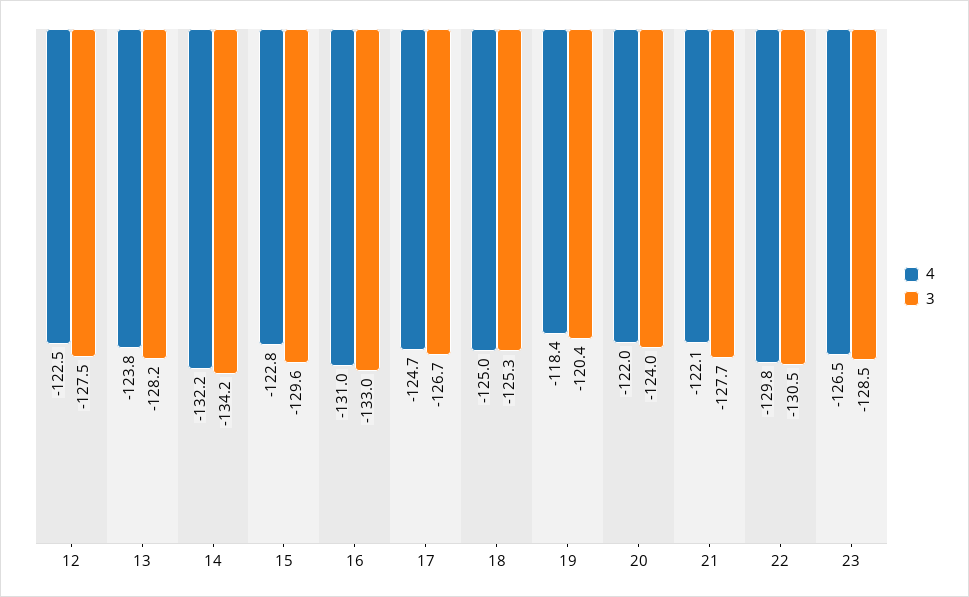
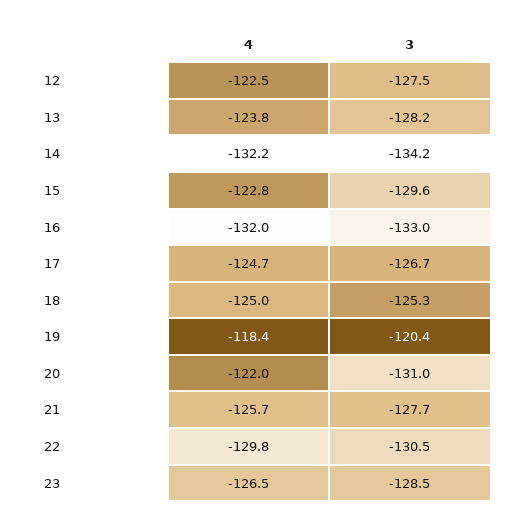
4, 16: -131 -> -132
3, 20: -124 -> -131
4, 21: -122.1 -> -125.7

